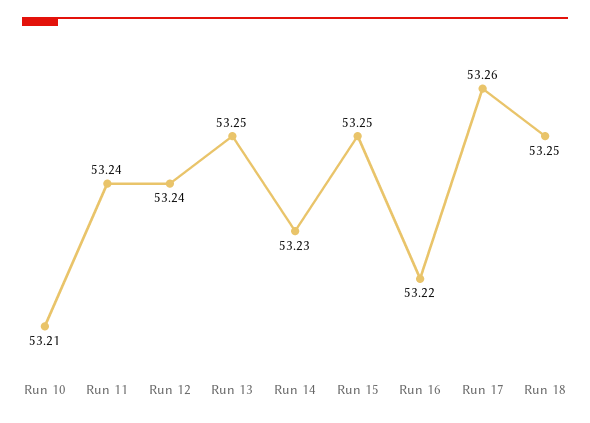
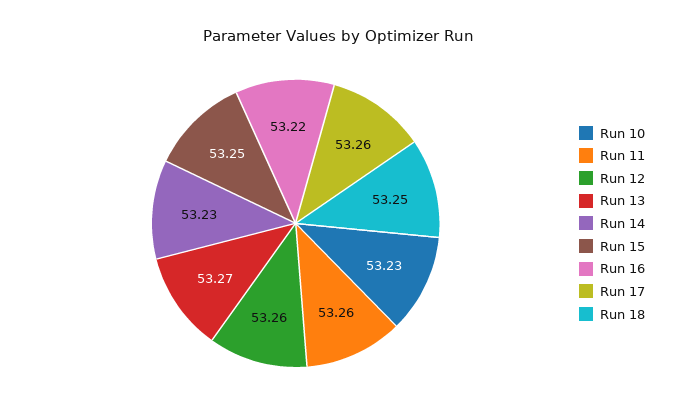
Run 10: 53.21 -> 53.23
Run 11: 53.24 -> 53.26
Run 12: 53.24 -> 53.26
Run 13: 53.25 -> 53.27

